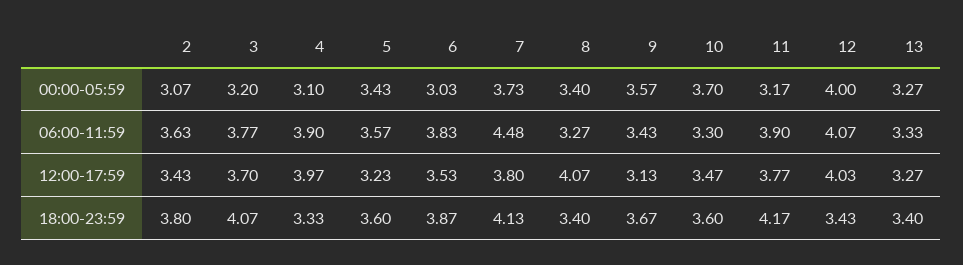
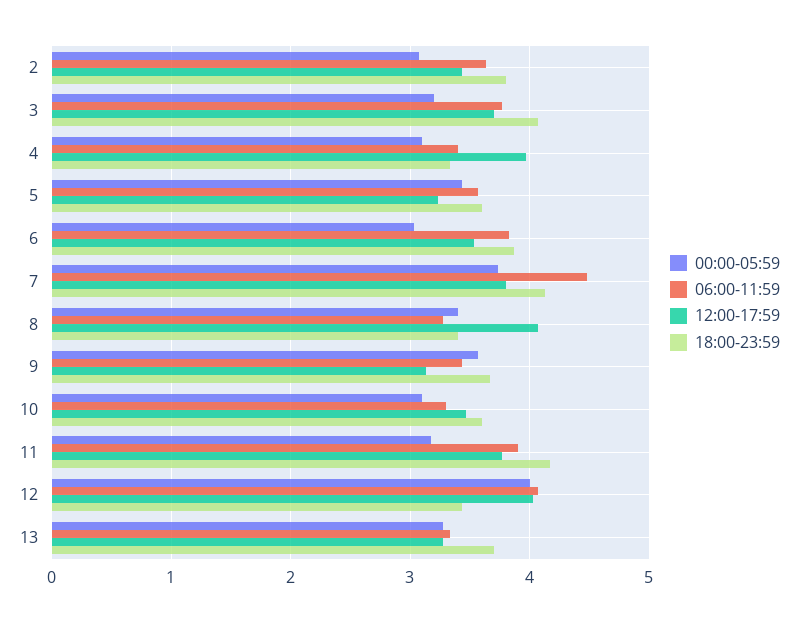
00:00-05:59, 10: 3.7 -> 3.1
06:00-11:59, 4: 3.9 -> 3.4
18:00-23:59, 13: 3.4 -> 3.7

